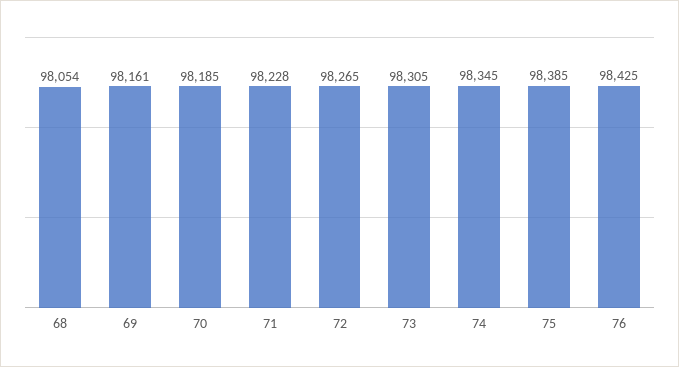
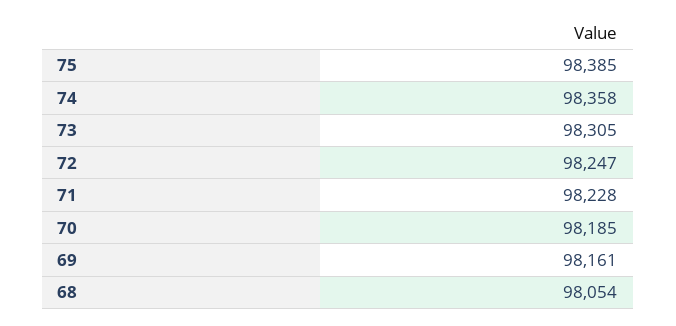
72: 98265 -> 98247
74: 98345 -> 98358
76: 98425 -> none

